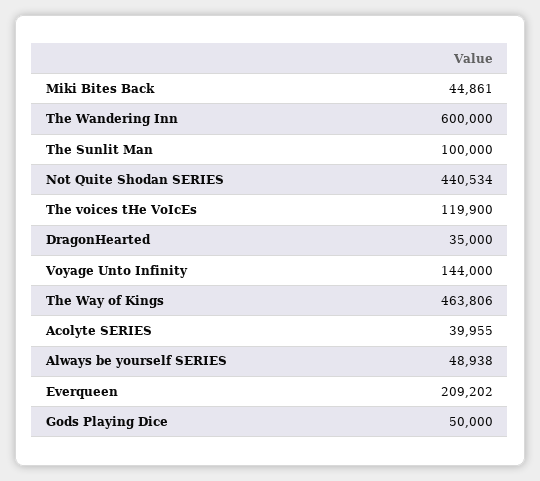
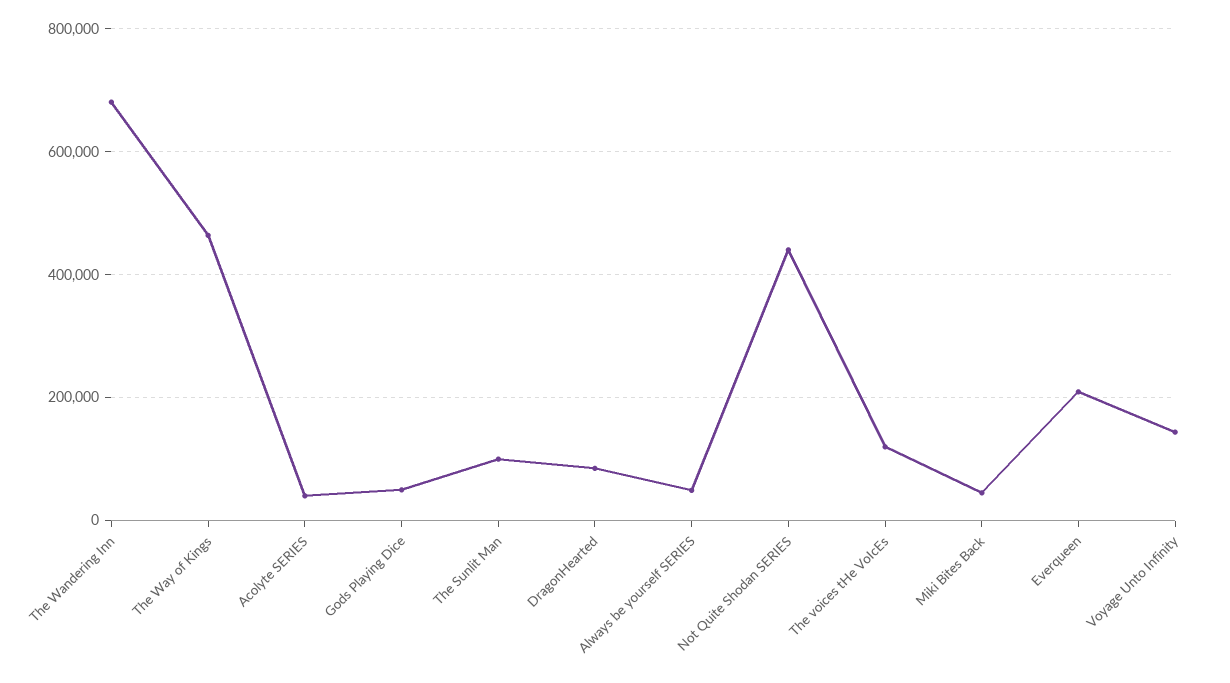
The Wandering Inn: 600000 -> 680000
DragonHearted: 35000 -> 80000

